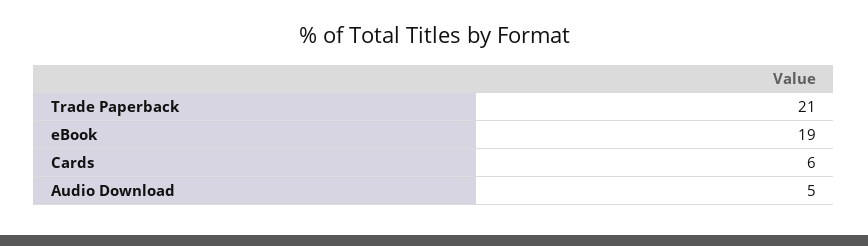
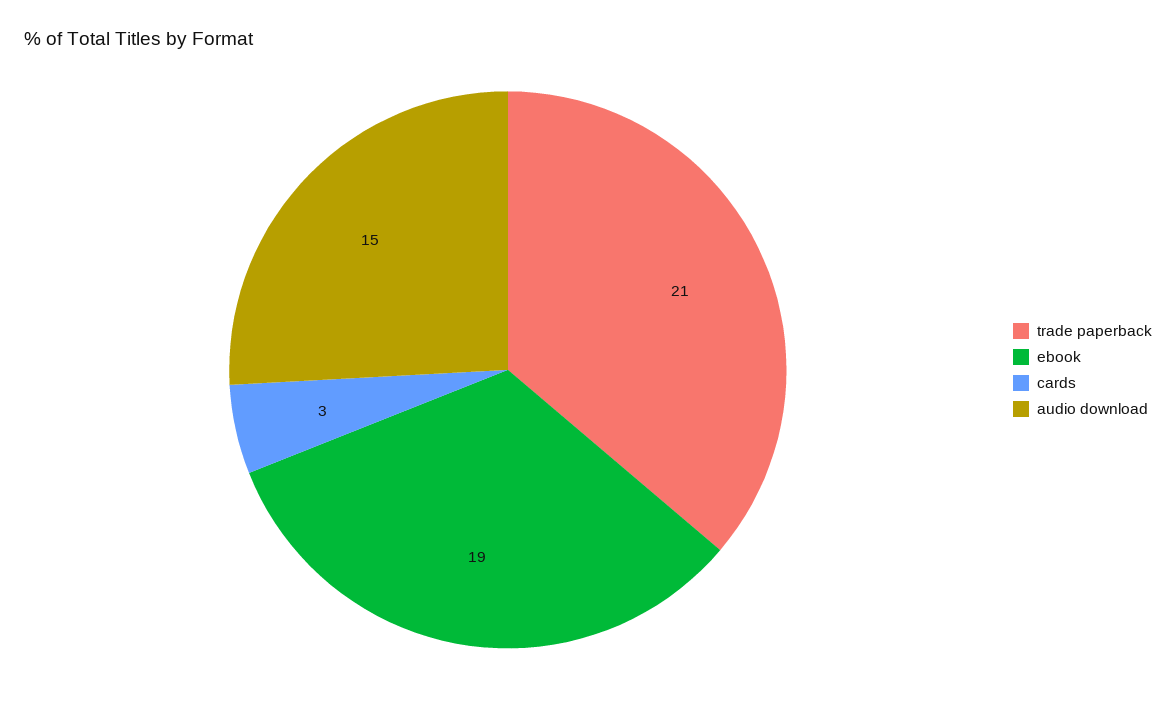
Cards: 6 -> 3
Audio Download: 5 -> 15

